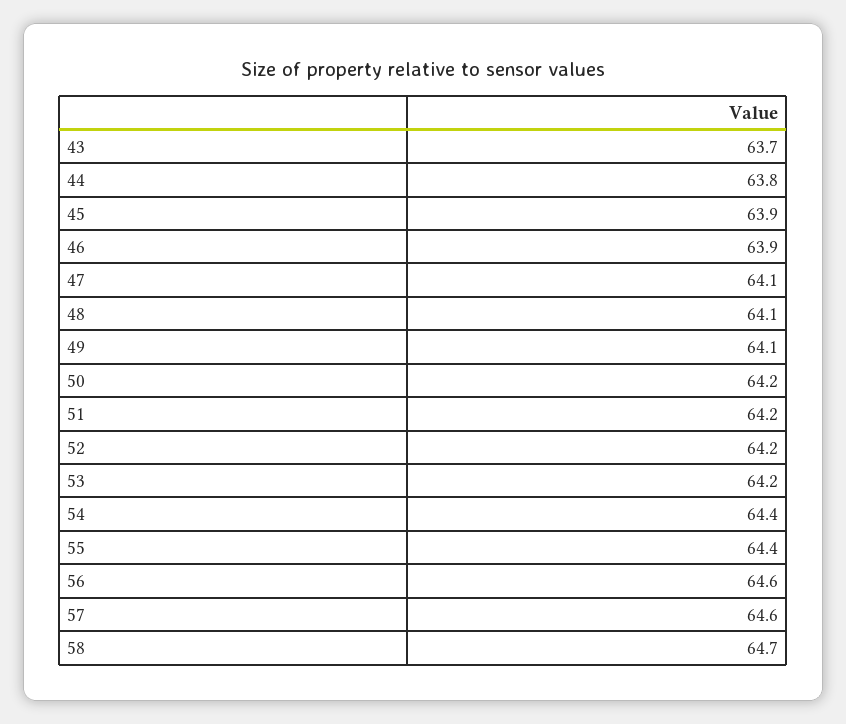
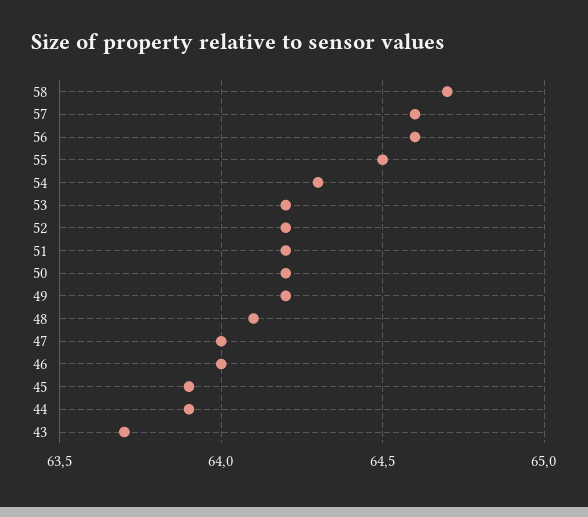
44: 63.8 -> 63.9
46: 63.9 -> 64
47: 64.1 -> 64
49: 64.1 -> 64.2
54: 64.4 -> 64.3
55: 64.4 -> 64.5

